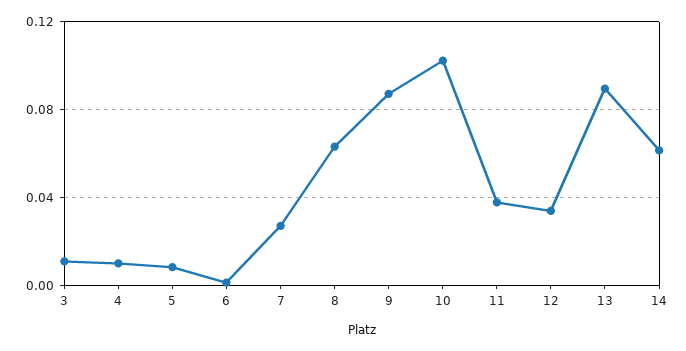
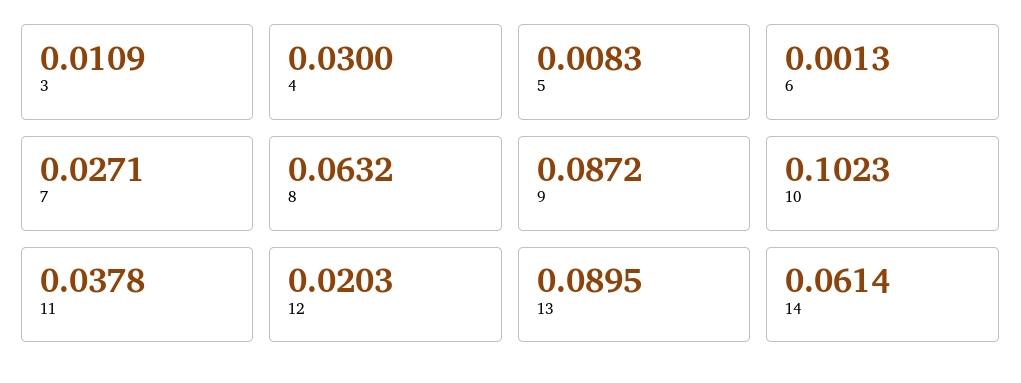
4: 0.01 -> 0.03
12: 0.035 -> 0.0203

